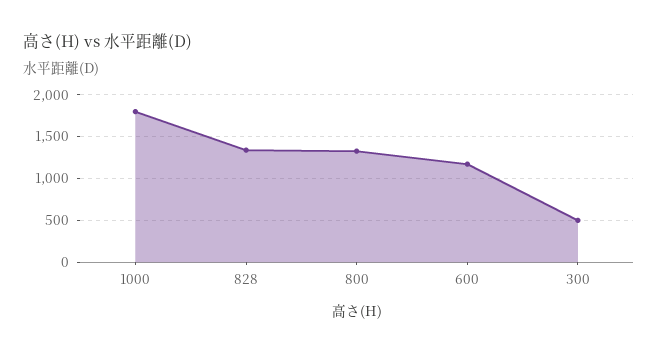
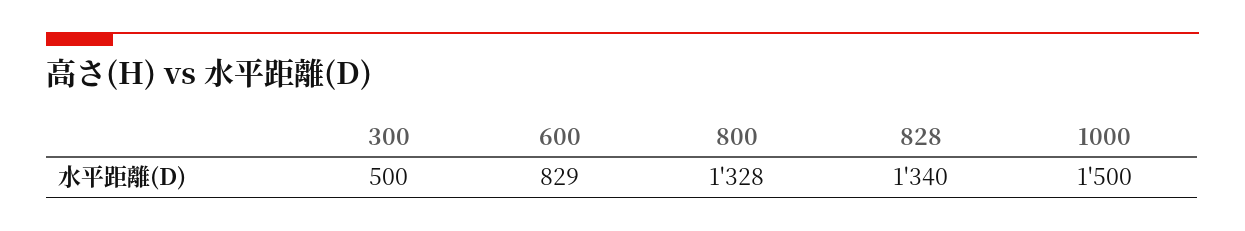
1000: 1800 -> 1500
600: 1200 -> 829

